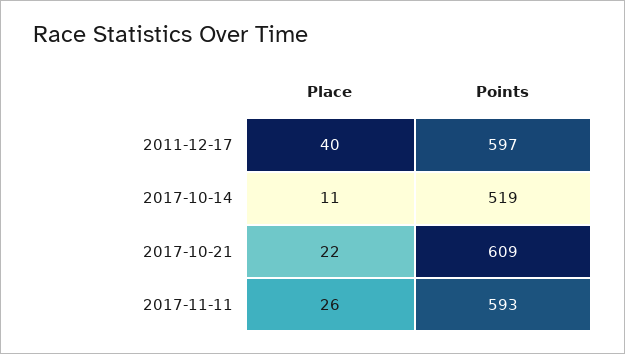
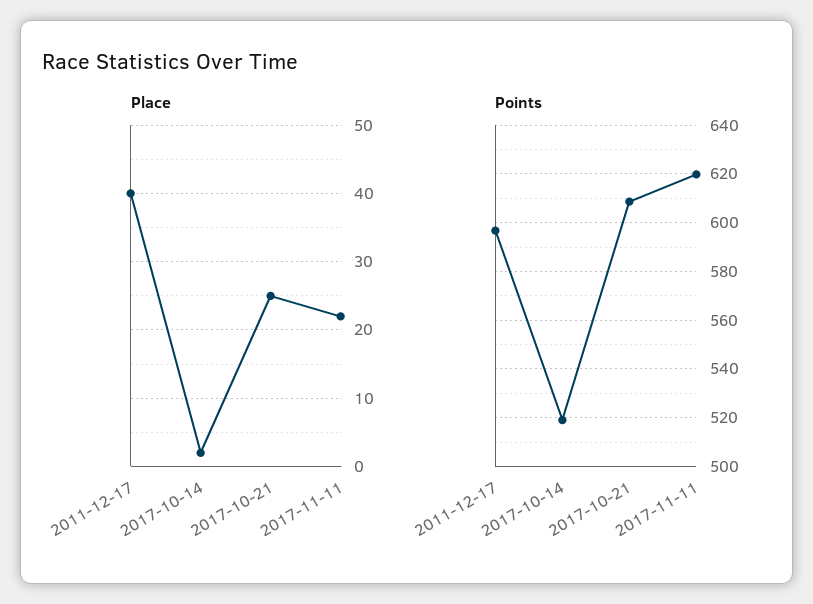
Place, 2017-10-14: 11 -> 2
Place, 2017-10-21: 22 -> 25
Place, 2017-11-11: 26 -> 22
Points, 2017-11-11: 593 -> 620

